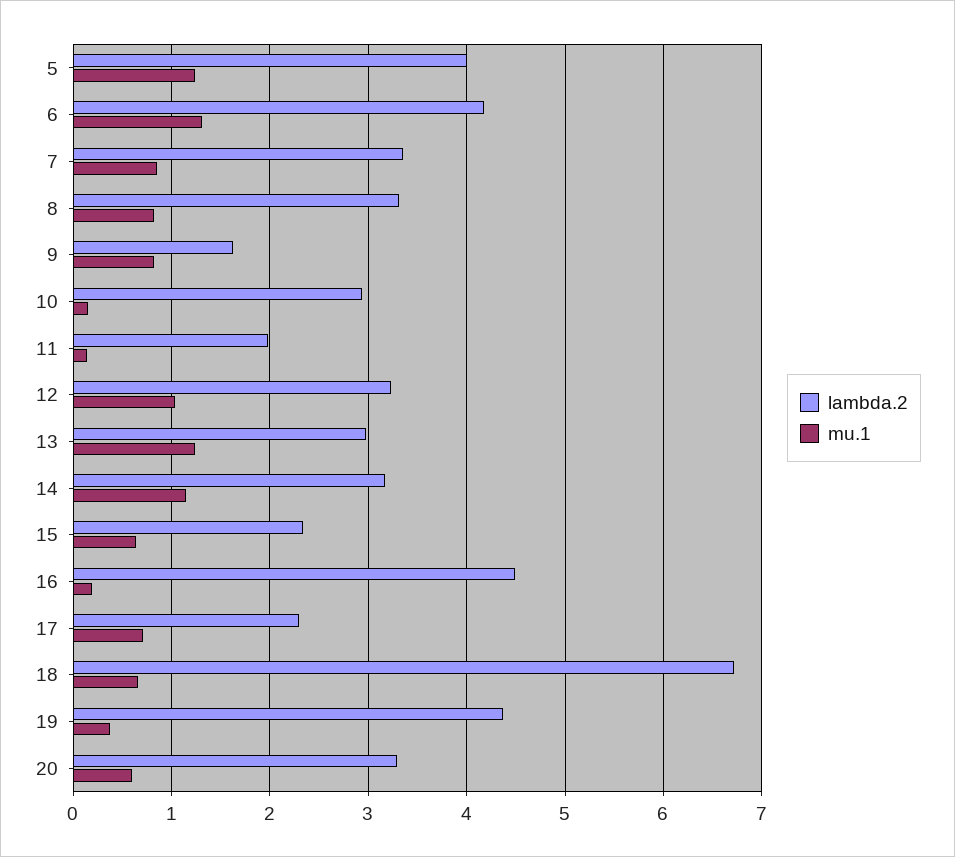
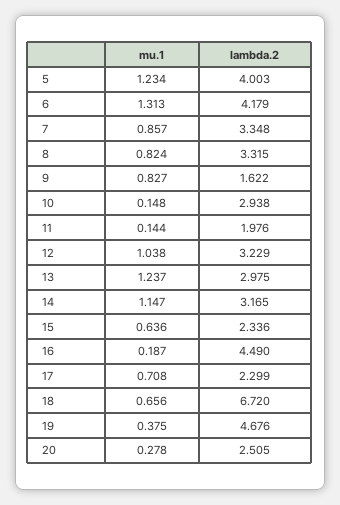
lambda.2, 19: 4.4 -> 4.676
lambda.2, 20: 3.3 -> 2.505
mu.1, 20: 0.6 -> 0.278

